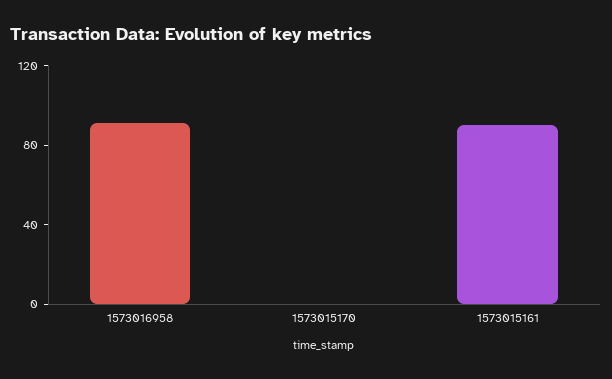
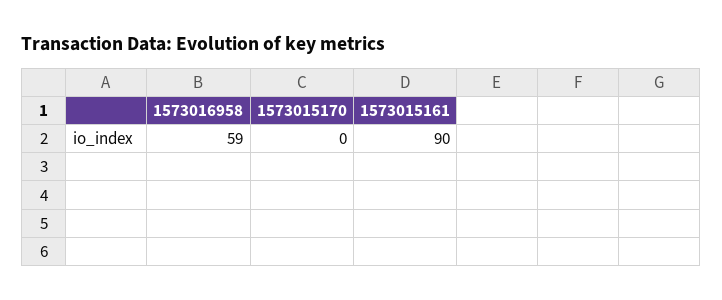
1573016958: 90 -> 59

